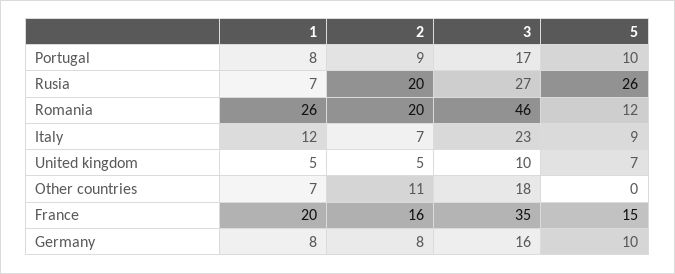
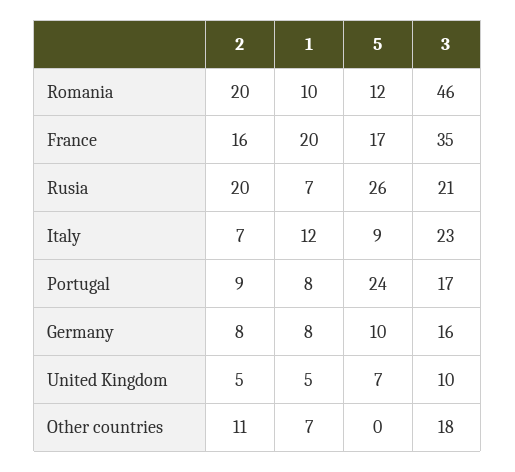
5, Portugal: 10 -> 24
3, Rusia: 27 -> 21
1, Romania: 26 -> 10
5, France: 15 -> 17

